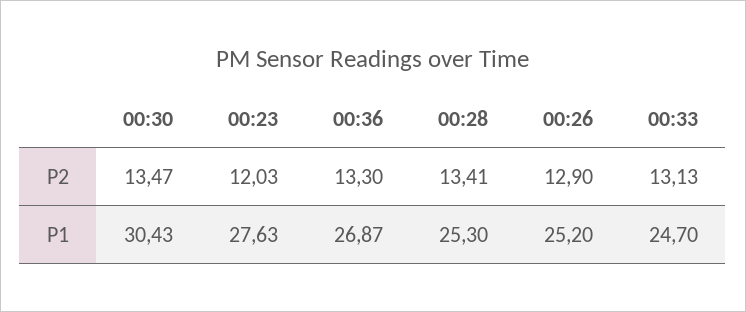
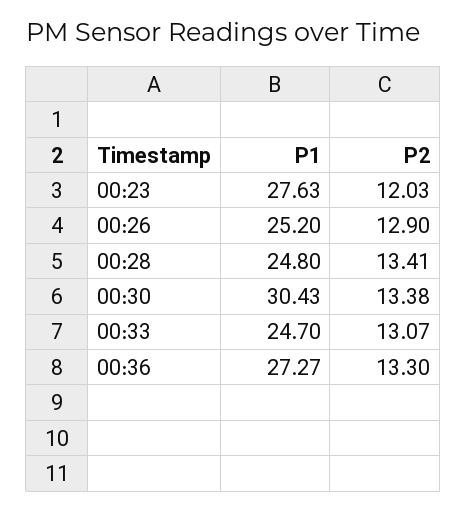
00:30, P2: 13.47 -> 13.38
00:33, P2: 13.13 -> 13.07
00:36, P1: 26.87 -> 27.27
00:28, P1: 25.3 -> 24.8

